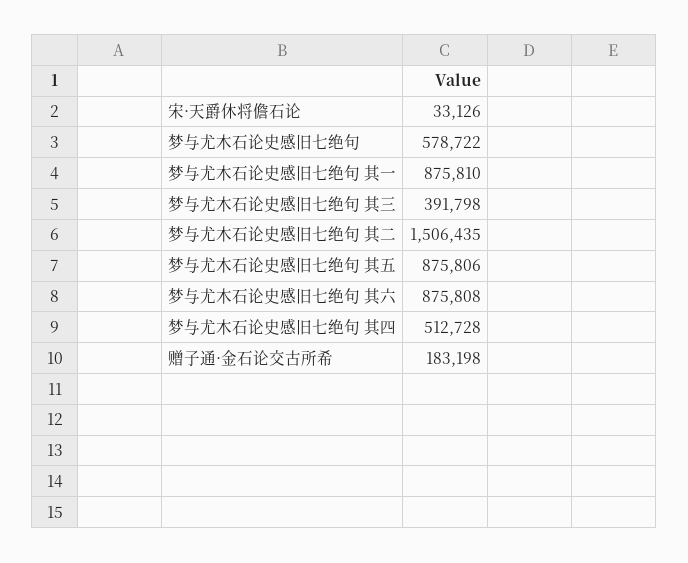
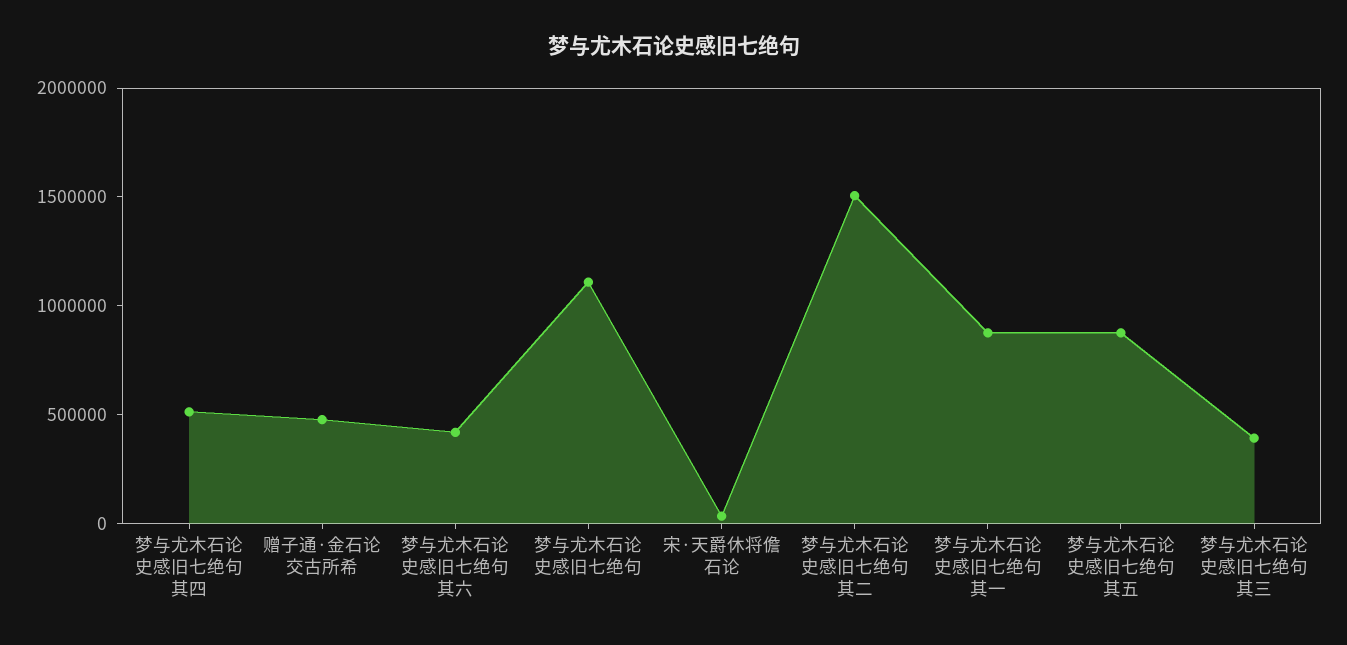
梦与尤木石论史感旧七绝句: 578722 -> 1100000
梦与尤木石论史感旧七绝句 其六: 875808 -> 400000
赠子通·金石论交古所希: 183198 -> 500000

